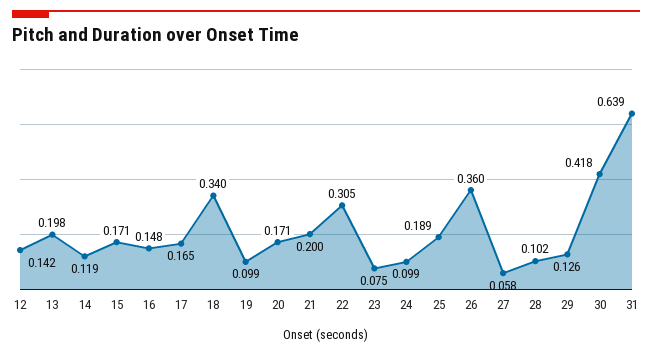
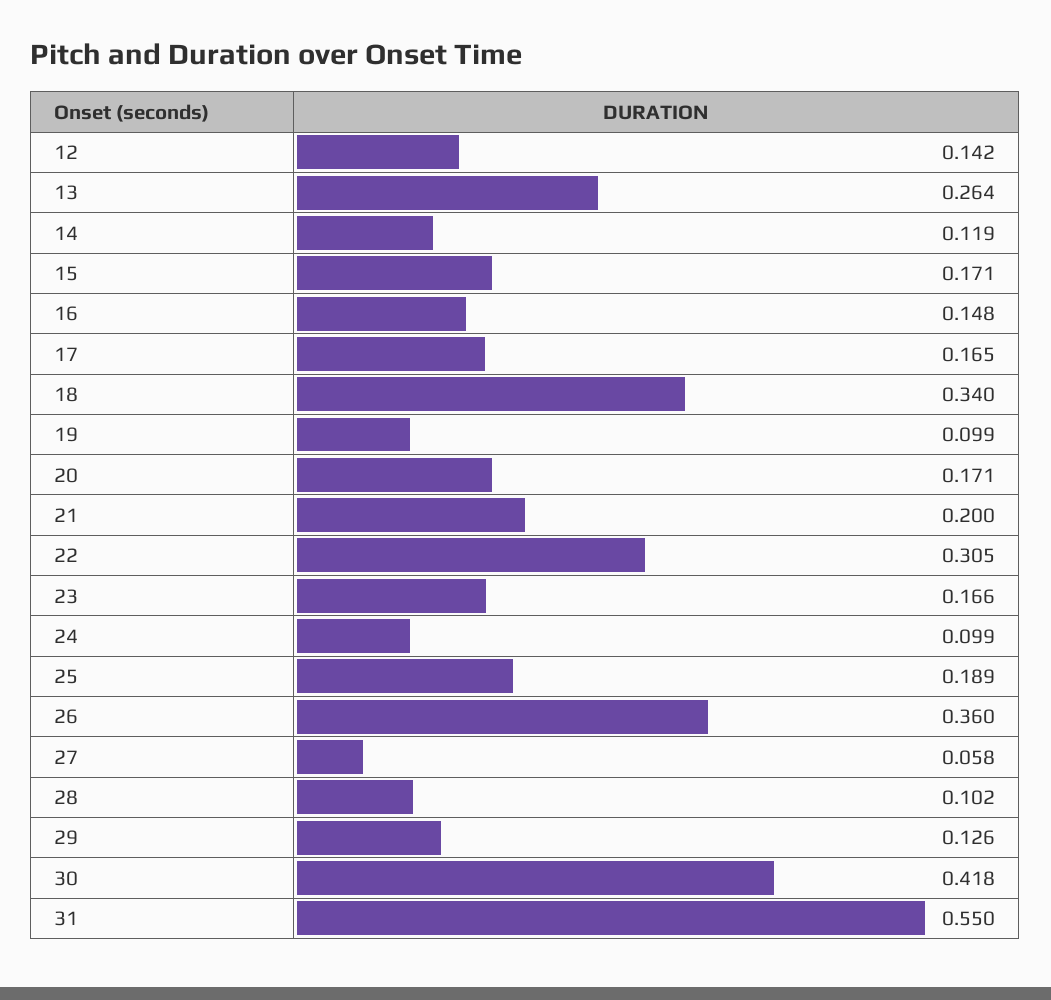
13: 0.198 -> 0.264
23: 0.075 -> 0.166
31: 0.639 -> 0.55

